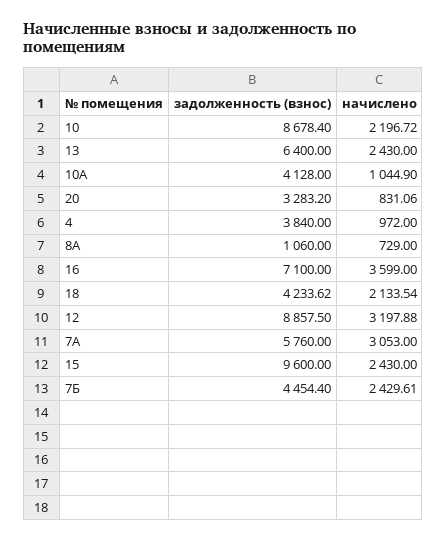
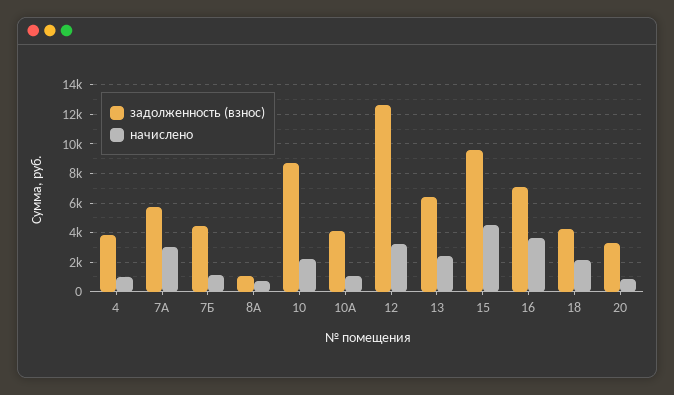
задолженность (взнос), 12: 8857.5 -> 12500
начислено, 15: 2430 -> 4500
начислено, 7Б: 2429.61 -> 1000

